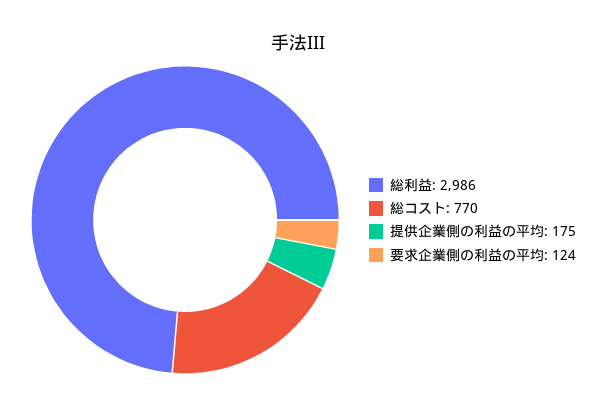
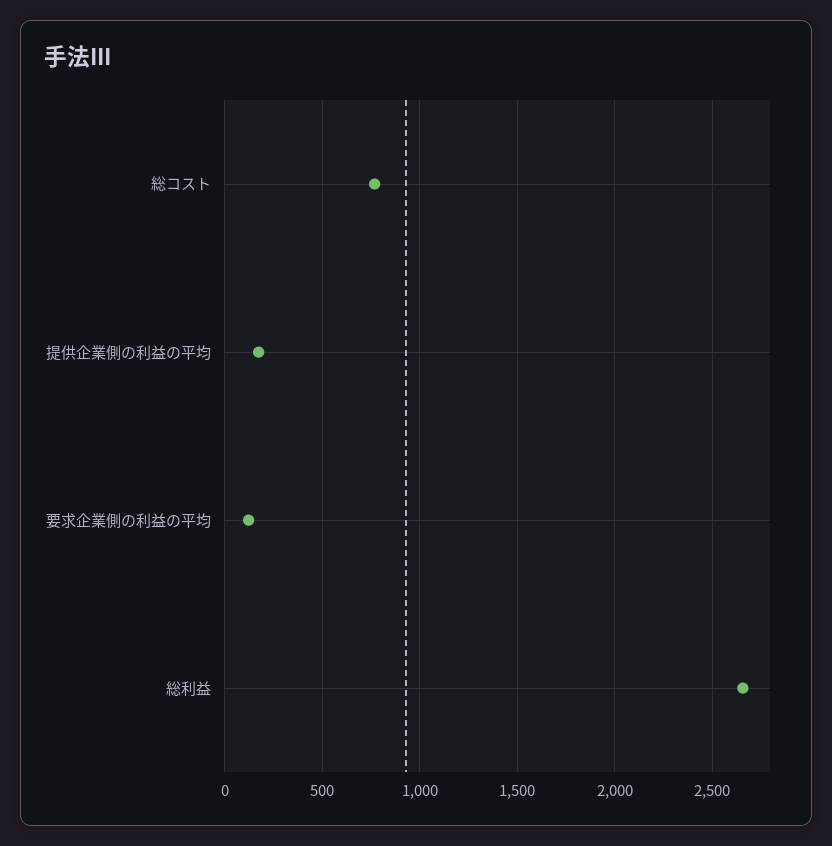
総利益: 2986 -> 2650

